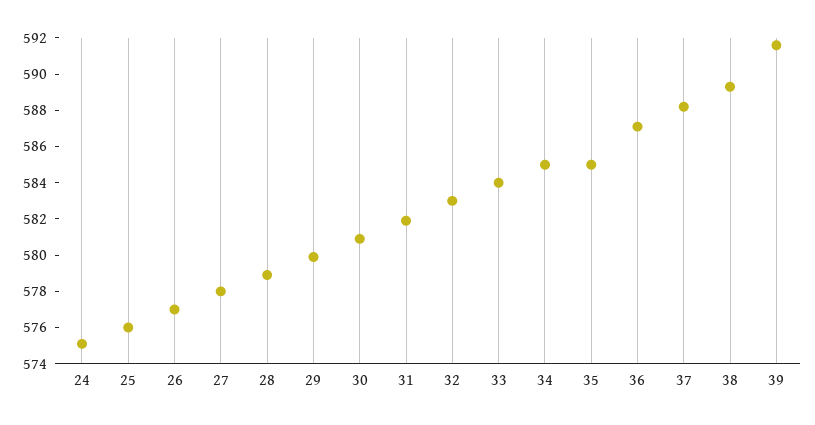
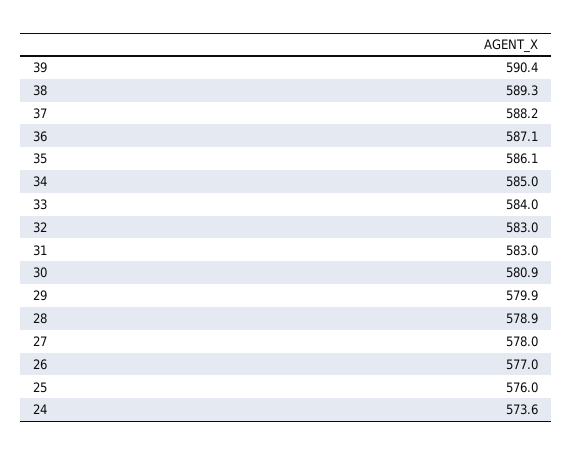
24: 575 -> 573.6
31: 582 -> 583
35: 585 -> 586.1
39: 591.5 -> 590.4

